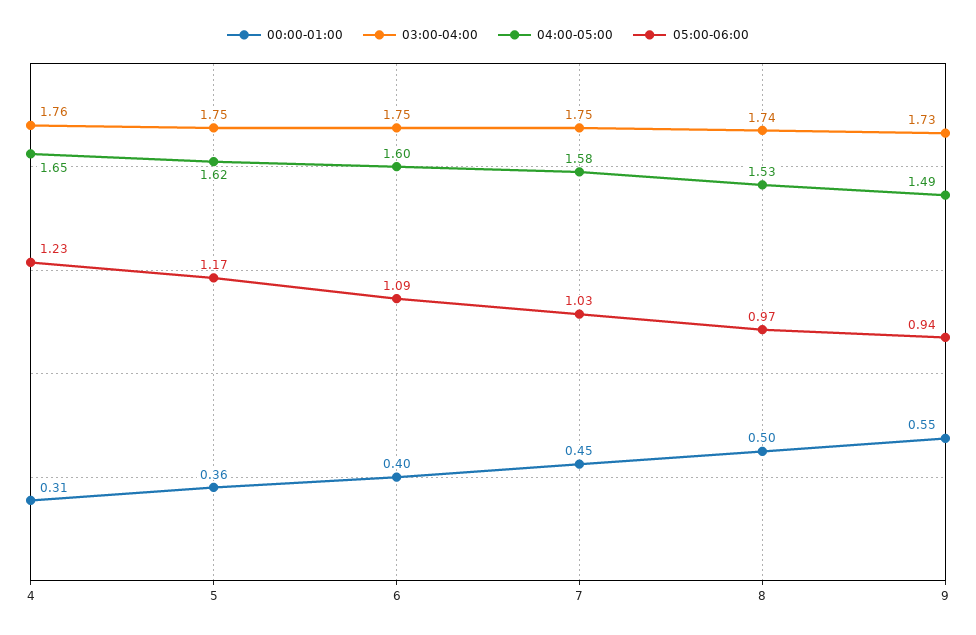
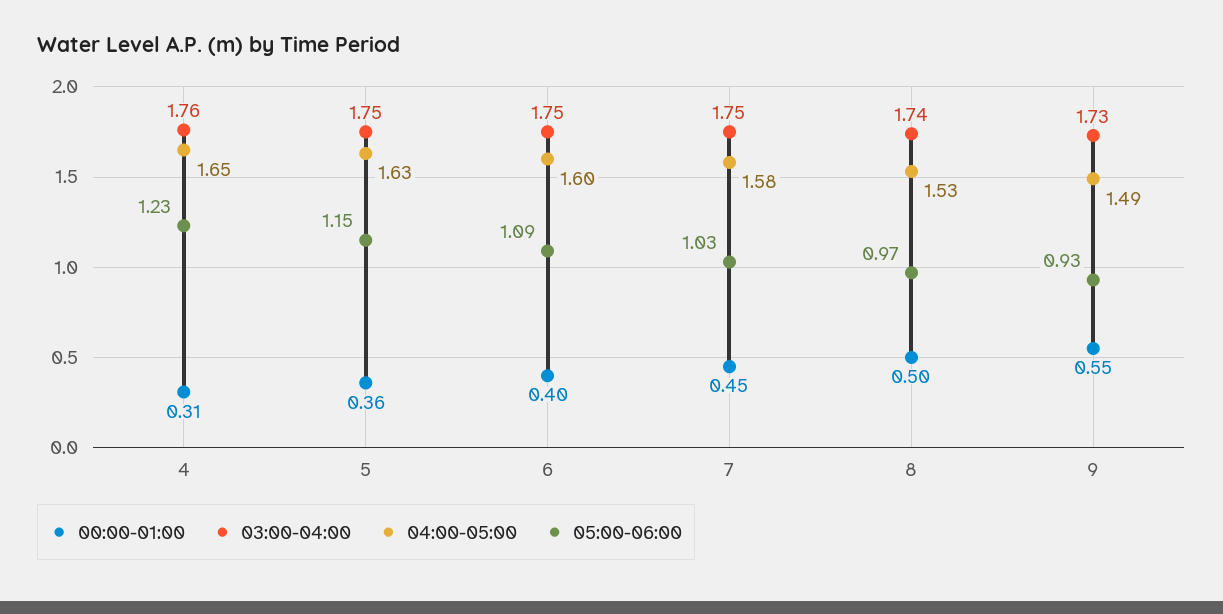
04:00-05:00, 5: 1.62 -> 1.63
05:00-06:00, 5: 1.17 -> 1.15
05:00-06:00, 9: 0.94 -> 0.93

